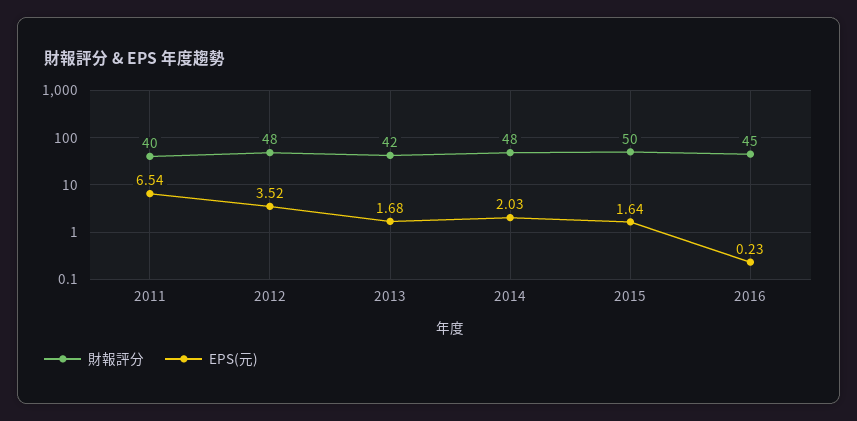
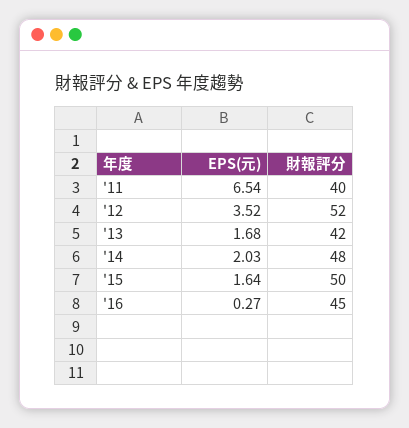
財報評分, 2012: 48 -> 52
EPS(元), 2016: 0.23 -> 0.27

